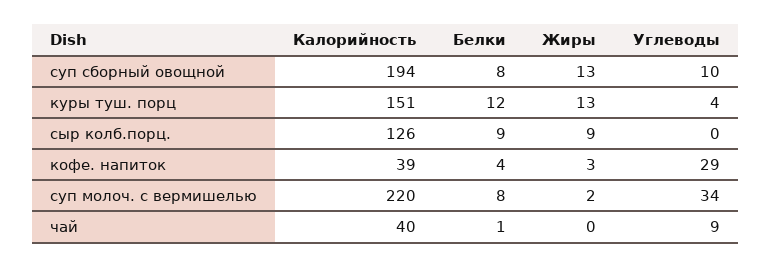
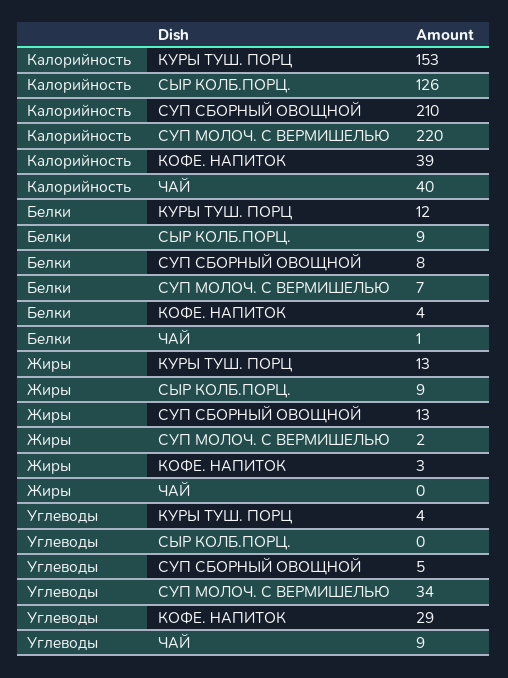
Калорийность, суп сборный овощной: 194 -> 210
Углеводы, суп сборный овощной: 10 -> 5
Калорийность, куры туш. порц: 151 -> 153
Белки, суп молоч. с вермишелью: 8 -> 7

